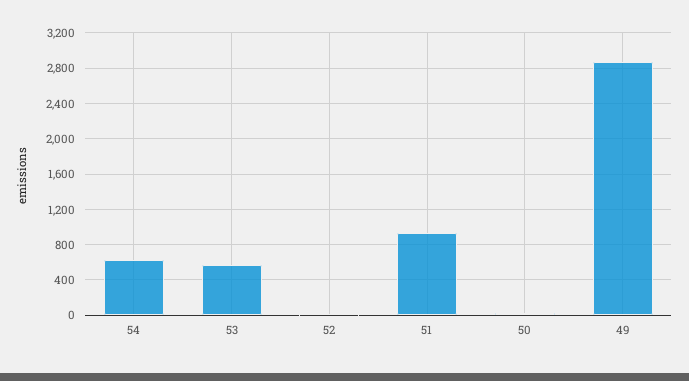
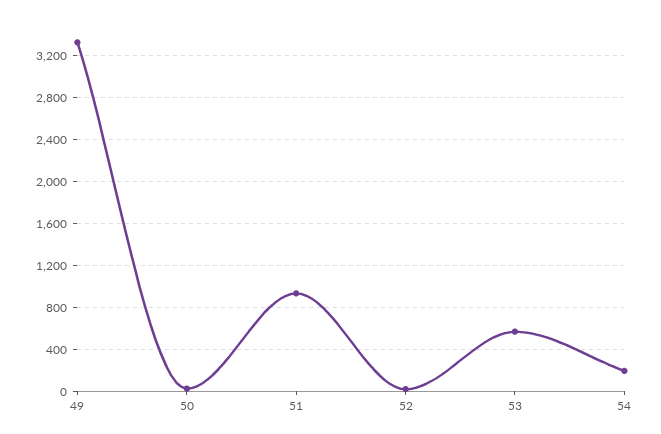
54: 600 -> 200
49: 2900 -> 3300

